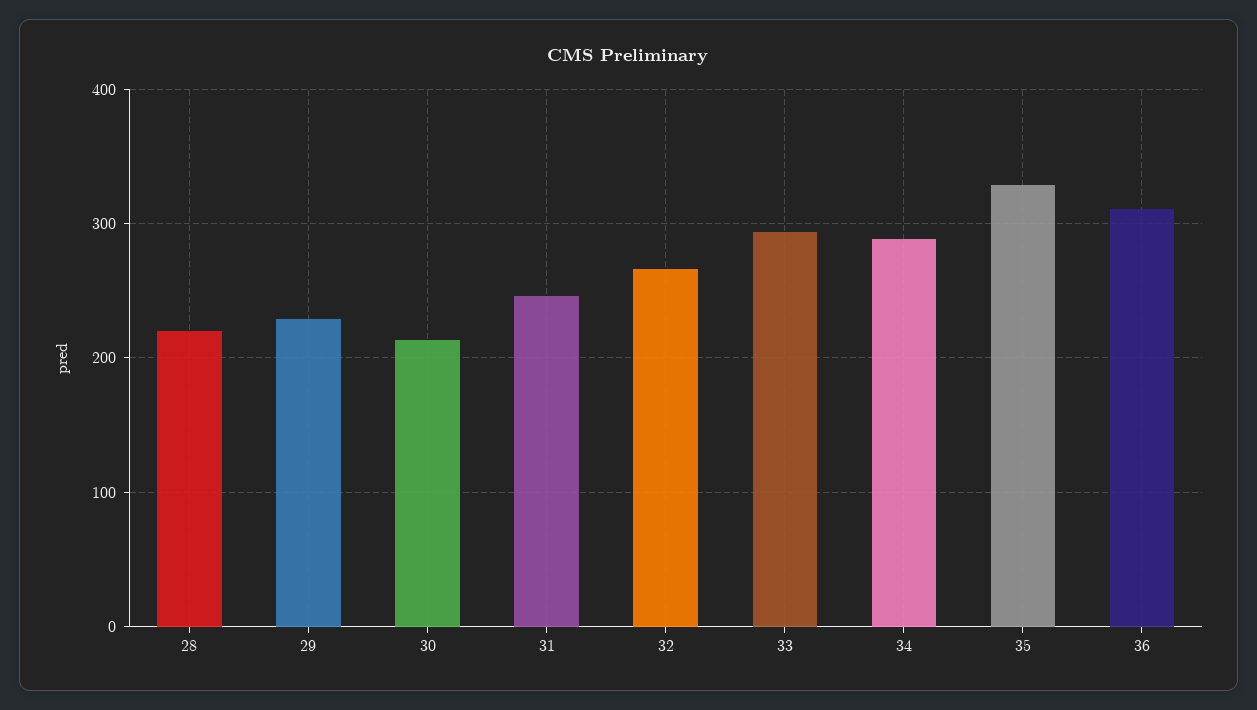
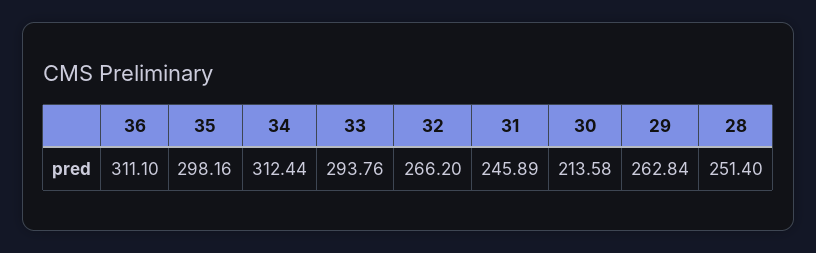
28: 220 -> 251.4
29: 230 -> 262.84
34: 290 -> 312.44
35: 330 -> 298.16

